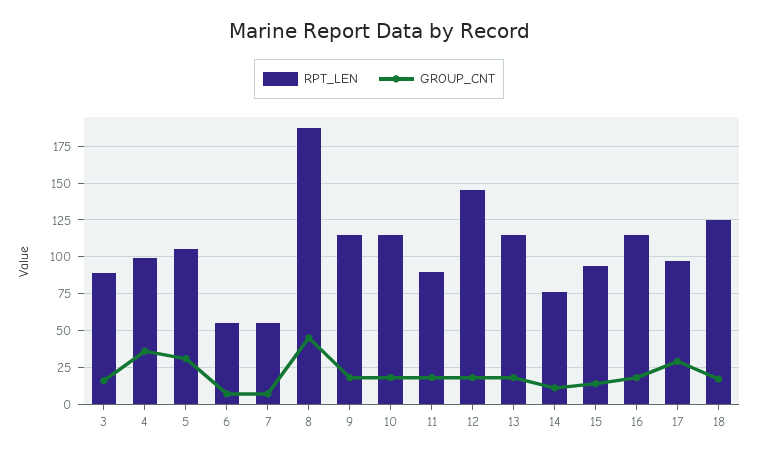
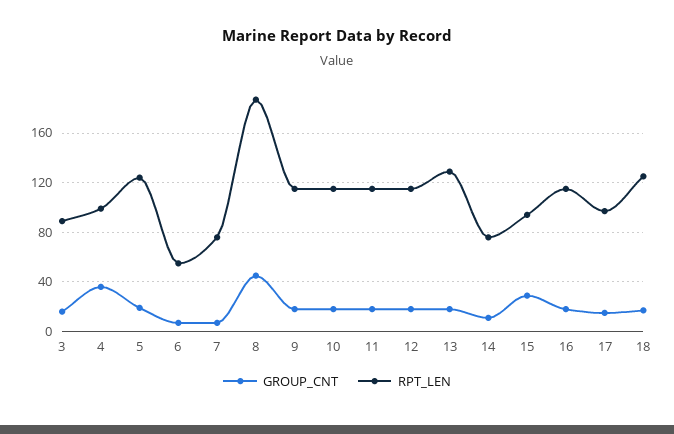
RPT_LEN, 5: 105 -> 125
GROUP_CNT, 5: 30 -> 20
RPT_LEN, 7: 55 -> 75
RPT_LEN, 11: 90 -> 115
RPT_LEN, 12: 145 -> 115
RPT_LEN, 13: 115 -> 130
GROUP_CNT, 15: 15 -> 30
GROUP_CNT, 17: 30 -> 15

